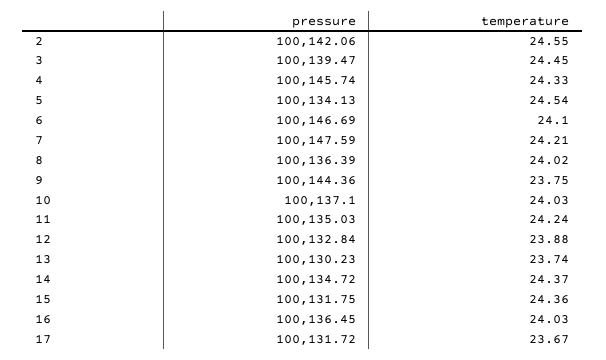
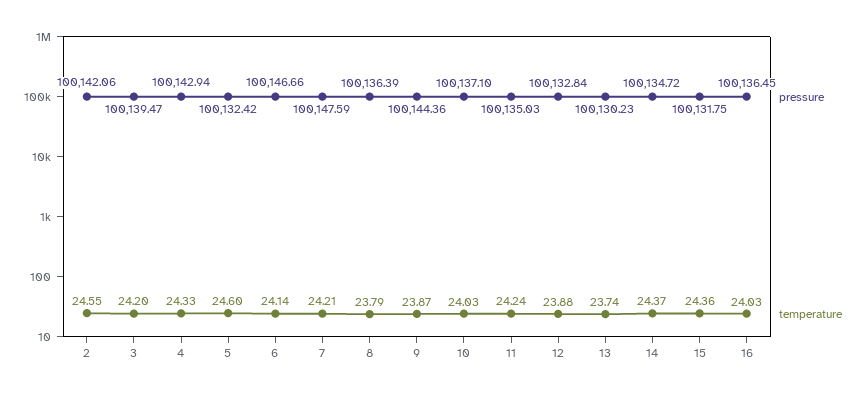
temperature, 3: 24.45 -> 24.2
pressure, 4: 100145.74 -> 100142.94
pressure, 5: 100134.13 -> 100132.42
temperature, 5: 24.54 -> 24.6
pressure, 6: 100146.69 -> 100146.66
temperature, 6: 24.1 -> 24.14
temperature, 8: 24.02 -> 23.79
temperature, 9: 23.75 -> 23.87
pressure, 17: 100131.72 -> none
temperature, 17: 23.67 -> none

